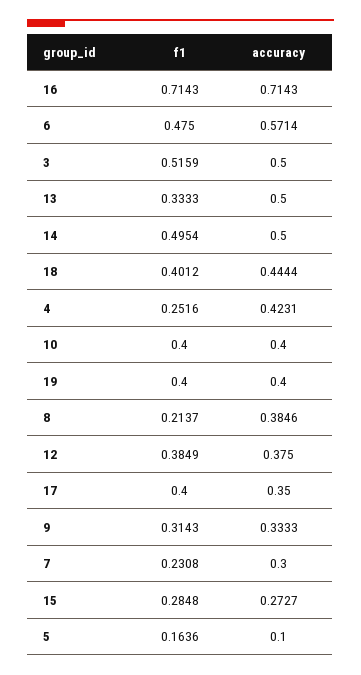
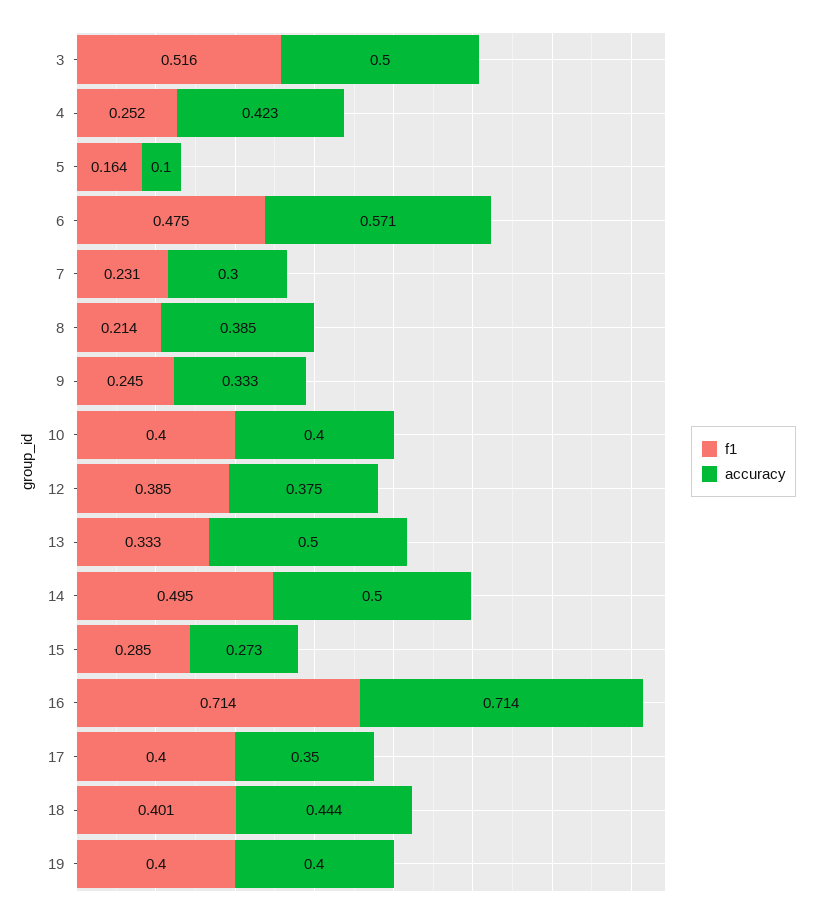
f1, 9: 0.3143 -> 0.245

